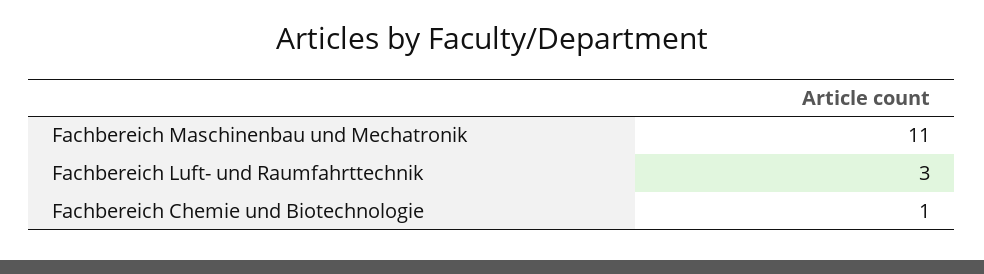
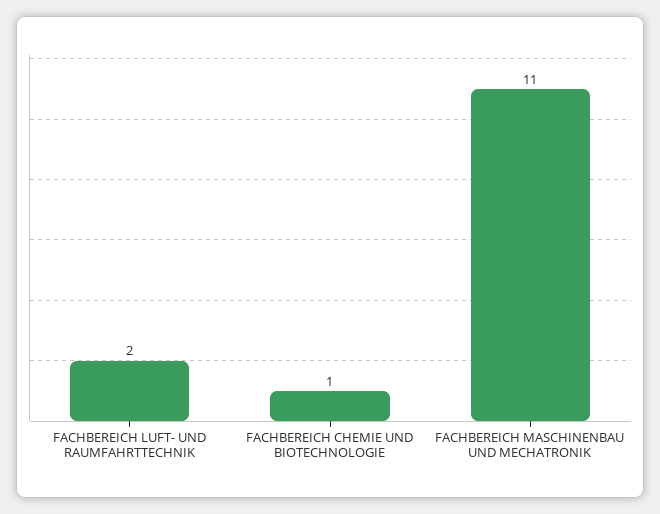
Fachbereich Luft- und Raumfahrttechnik: 3 -> 2

